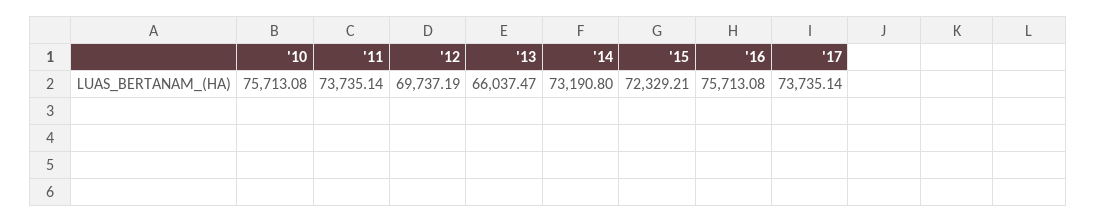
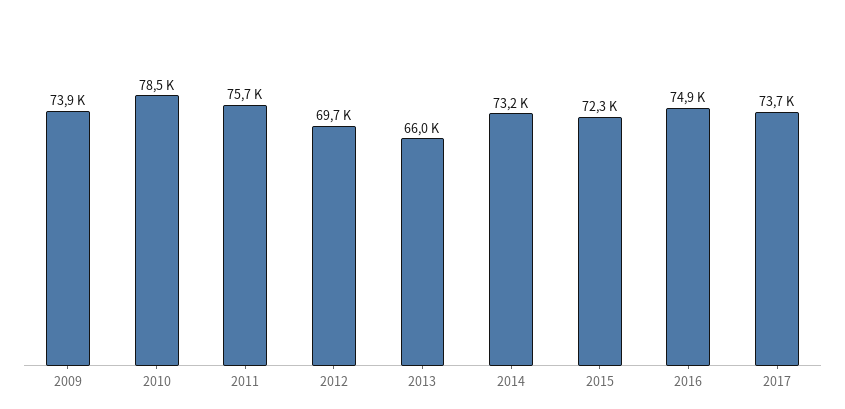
'10: 75713.08 -> 78500
'11: 73735.14 -> 75700
'16: 75713.08 -> 74900
2009: none -> 73900

